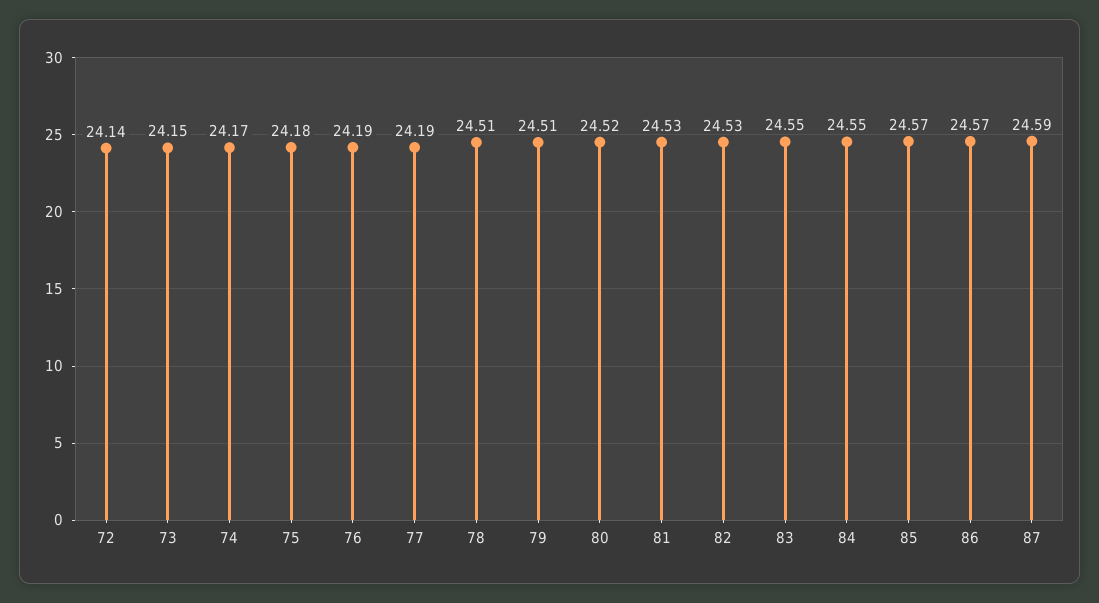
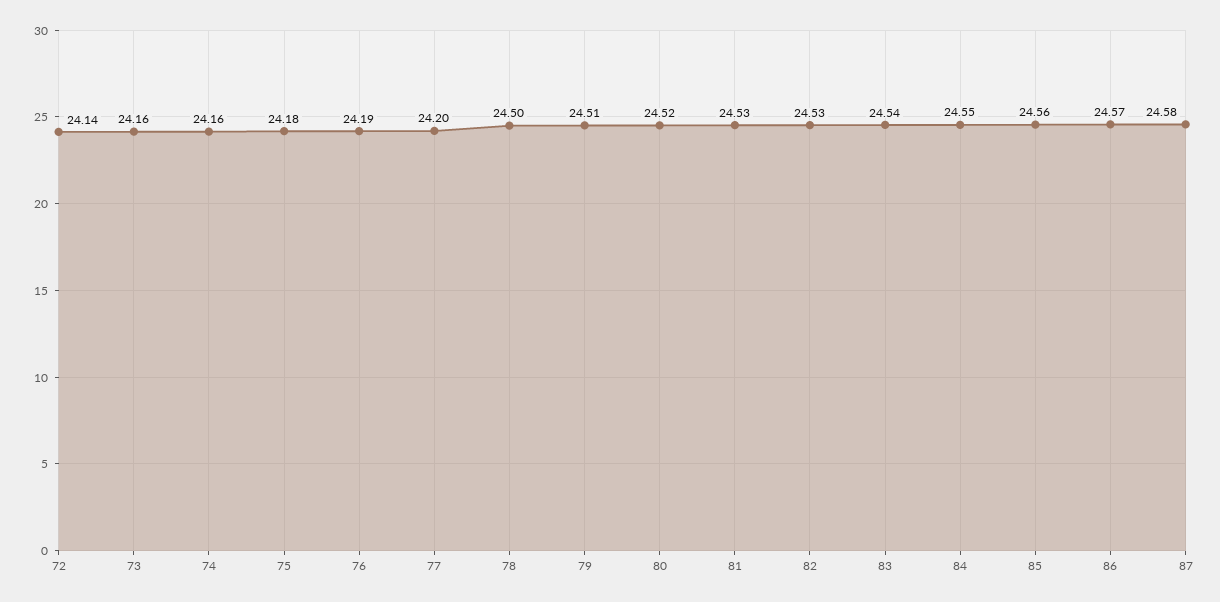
73: 24.15 -> 24.16
74: 24.17 -> 24.16
77: 24.19 -> 24.2
78: 24.51 -> 24.5
83: 24.55 -> 24.54
85: 24.57 -> 24.56
87: 24.59 -> 24.58

